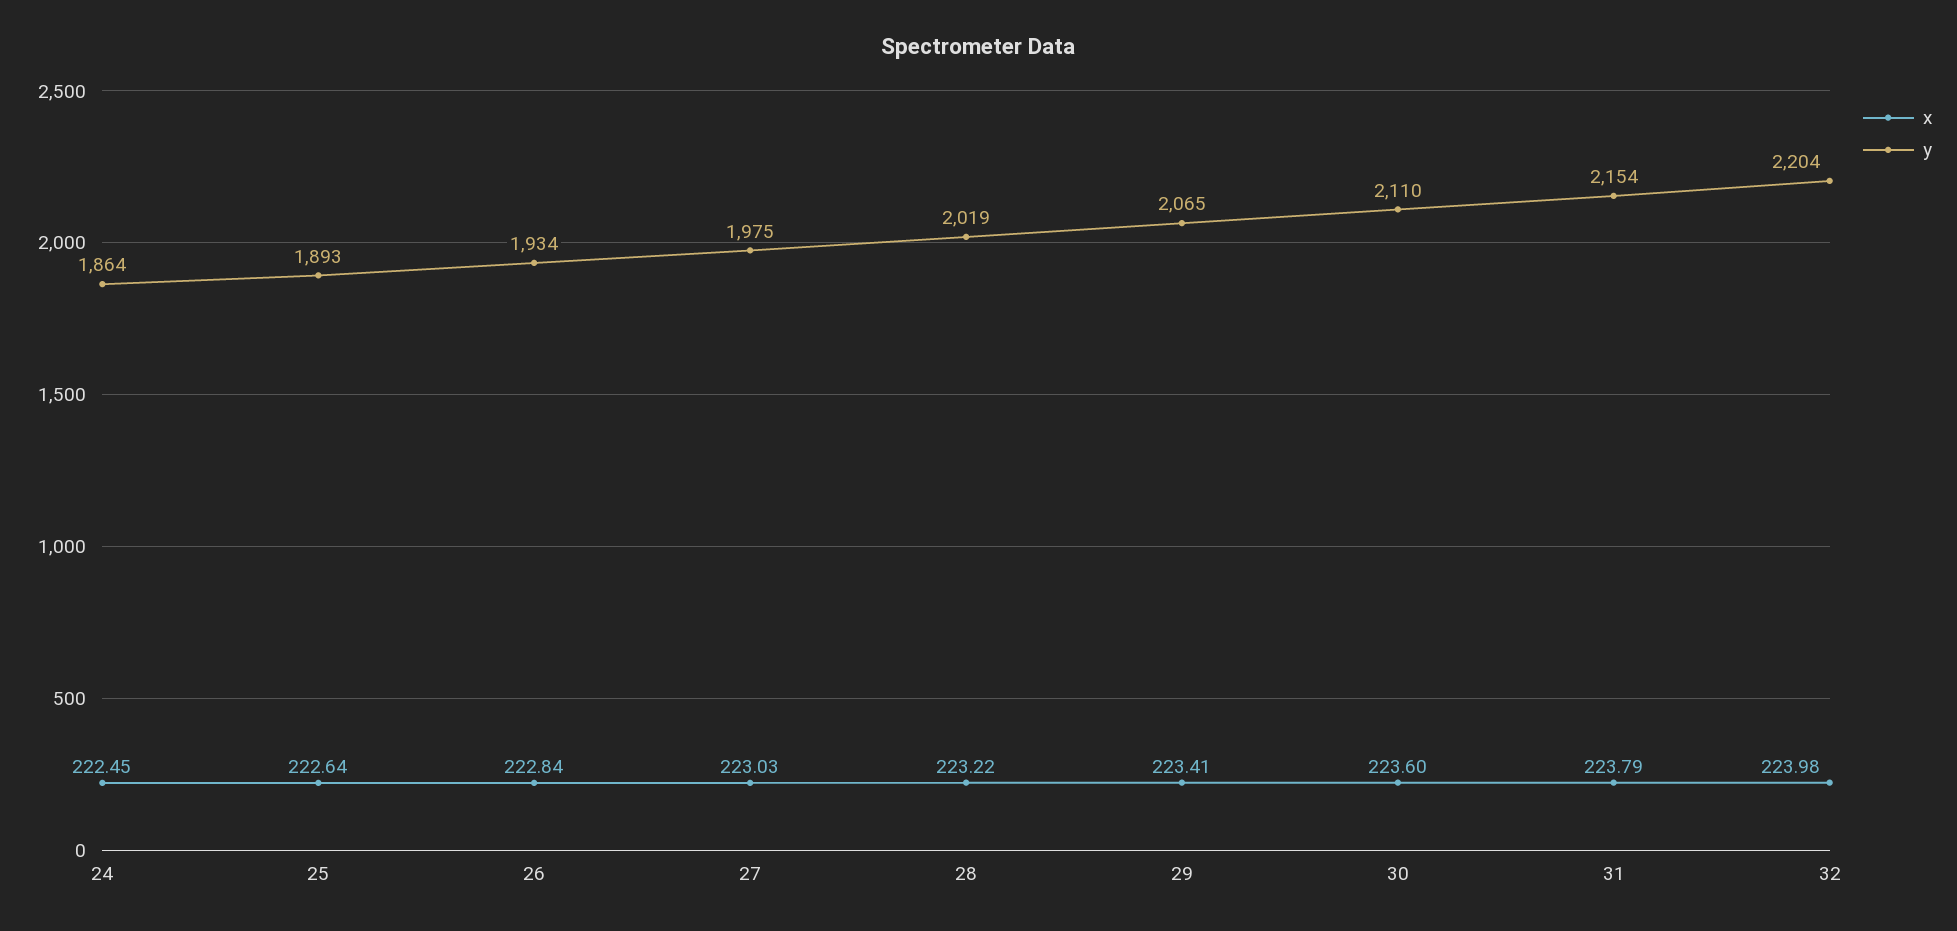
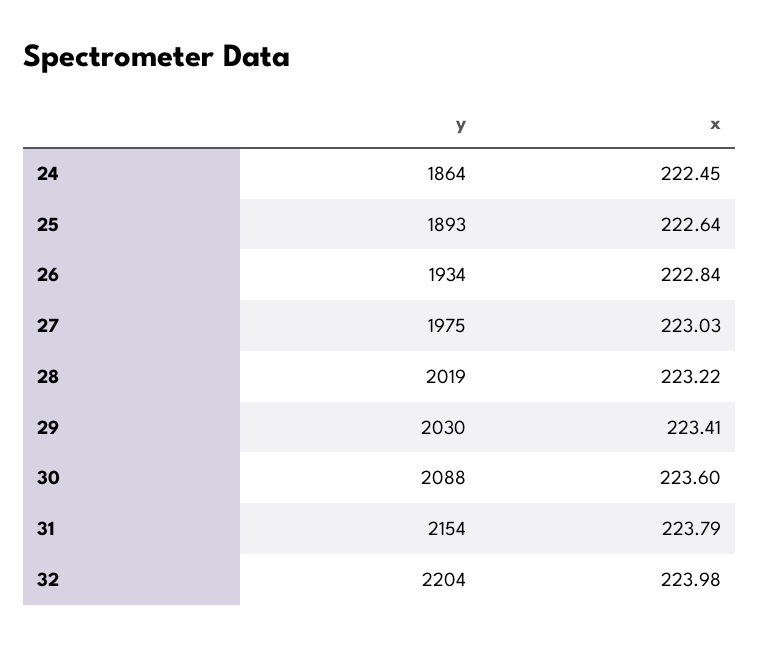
y, 29: 2065 -> 2030
y, 30: 2110 -> 2088

